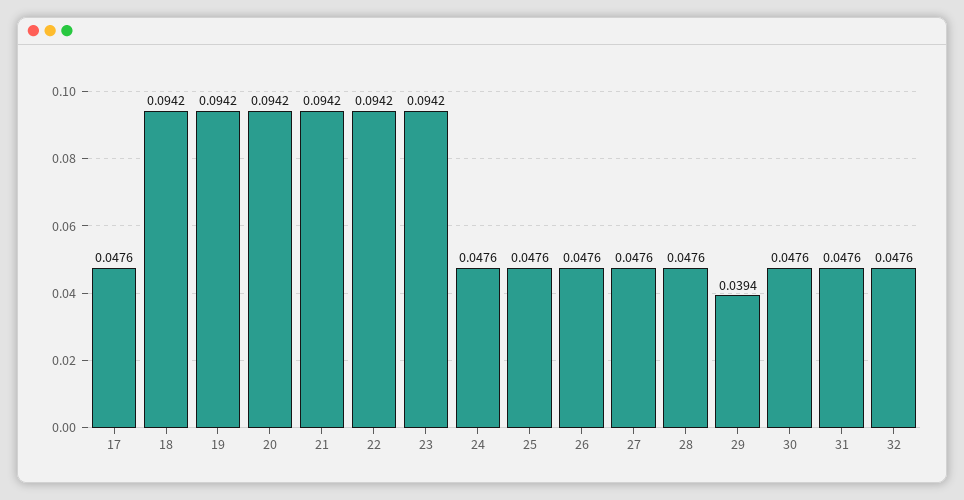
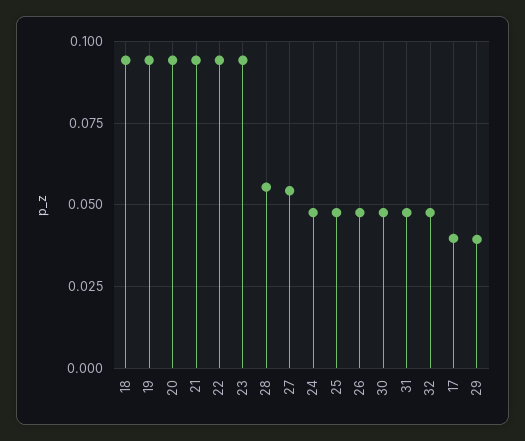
17: 0.0476 -> 0.04
27: 0.0476 -> 0.055
28: 0.0476 -> 0.055

